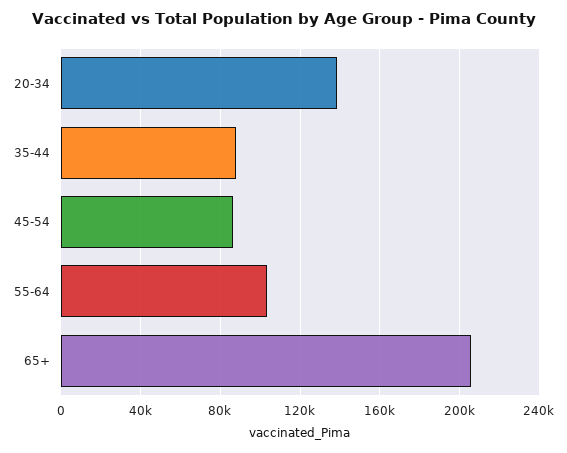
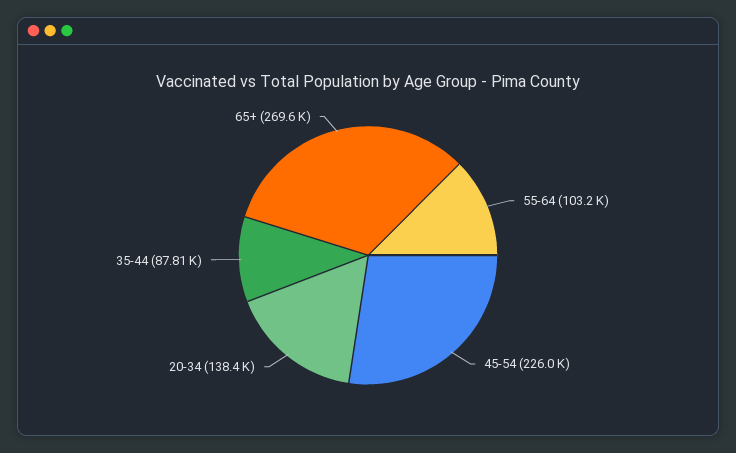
45-54: 85000 -> 226000
65+: 205000 -> 269600

